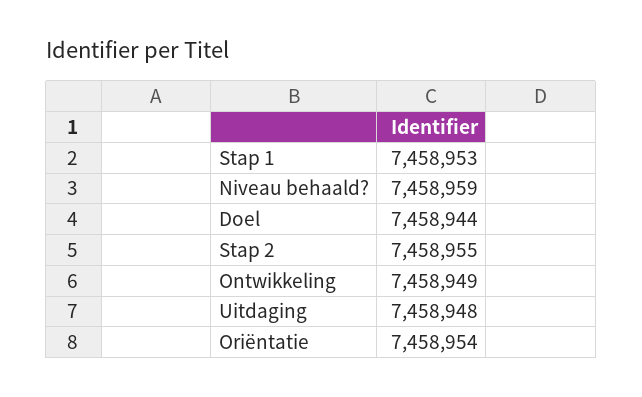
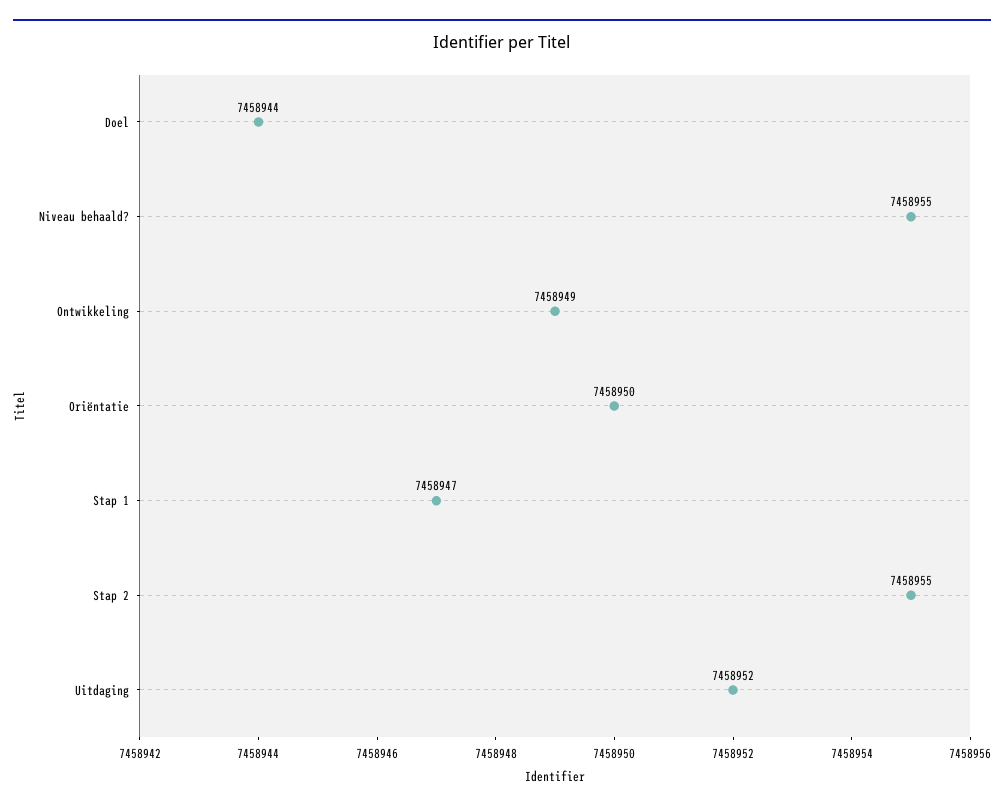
Stap 1: 7458953 -> 7458947
Niveau behaald?: 7458959 -> 7458955
Uitdaging: 7458948 -> 7458952
Oriëntatie: 7458954 -> 7458950

